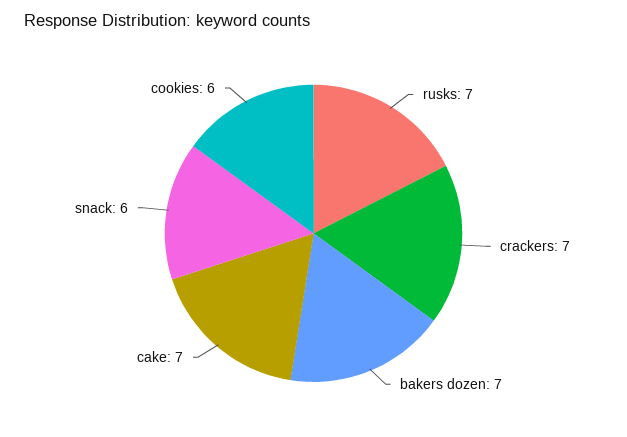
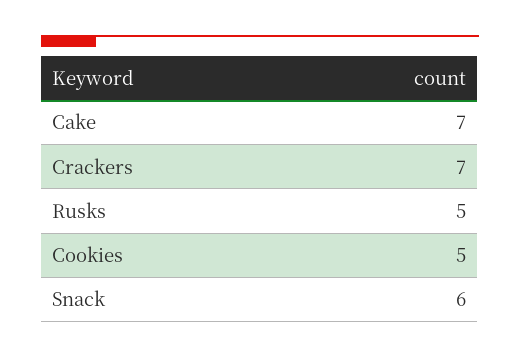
rusks: 7 -> 5
bakers dozen: 7 -> none
cookies: 6 -> 5

